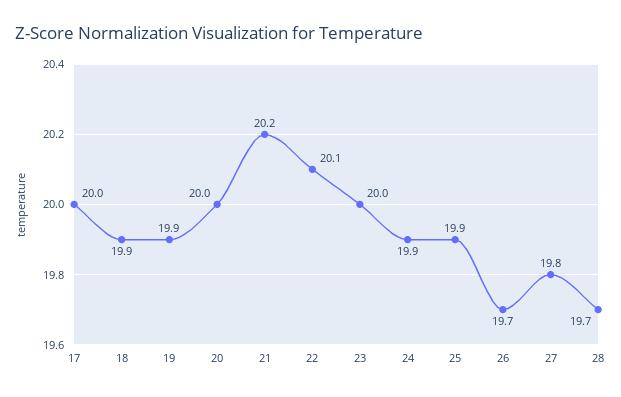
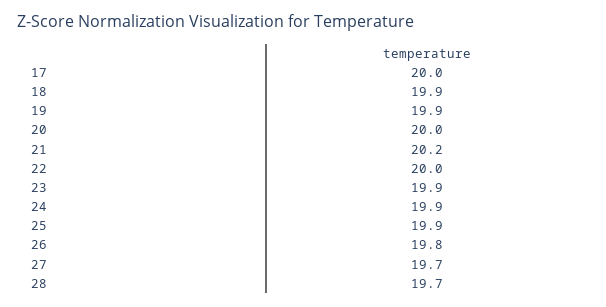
22: 20.1 -> 20
23: 20 -> 19.9
26: 19.7 -> 19.8
27: 19.8 -> 19.7

